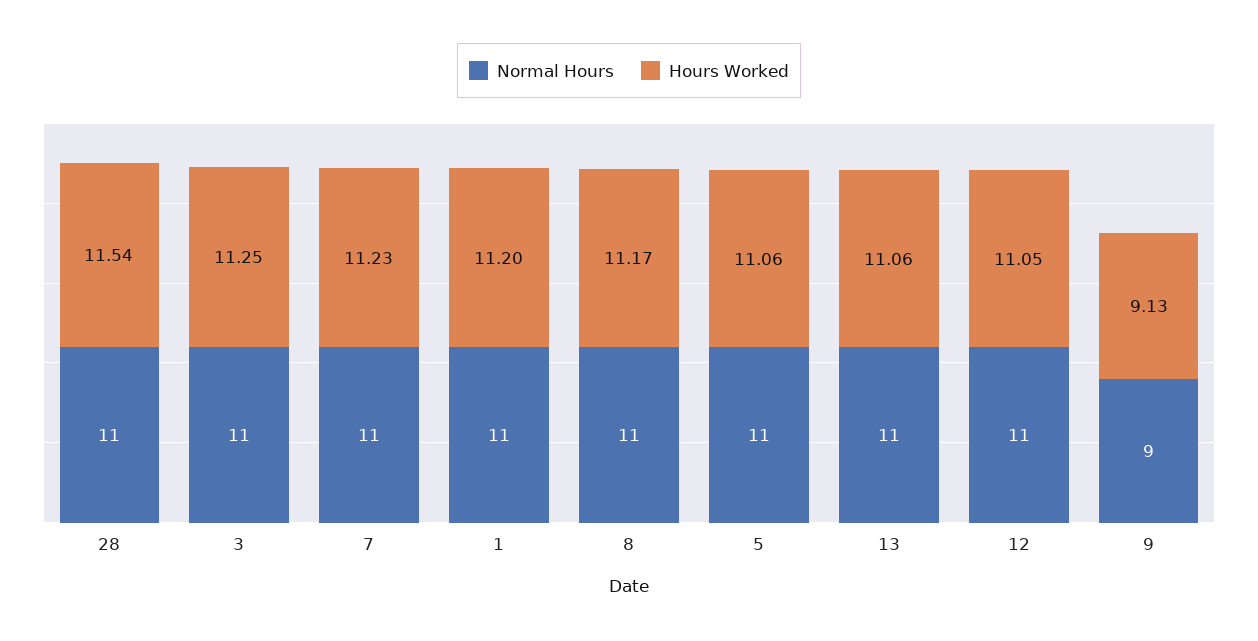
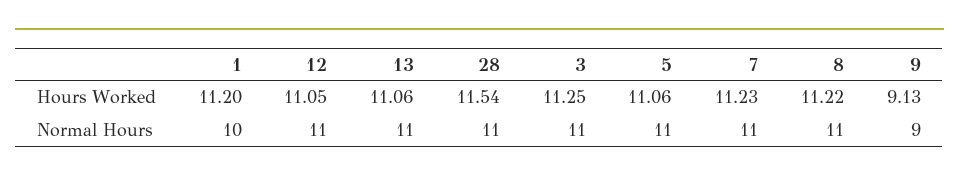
Normal Hours, 1: 11 -> 10
Hours Worked, 8: 11.17 -> 11.22

